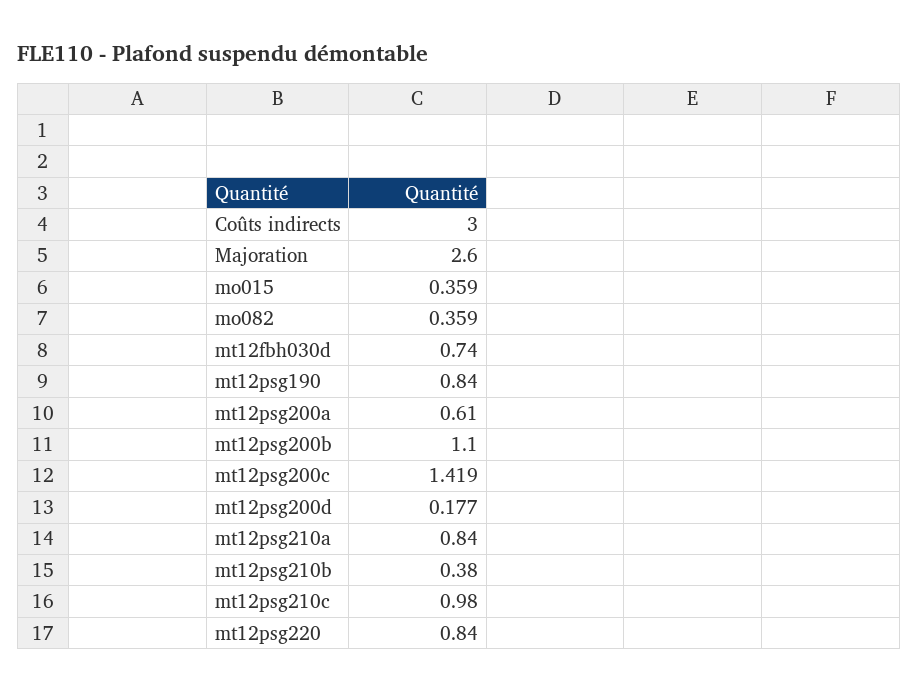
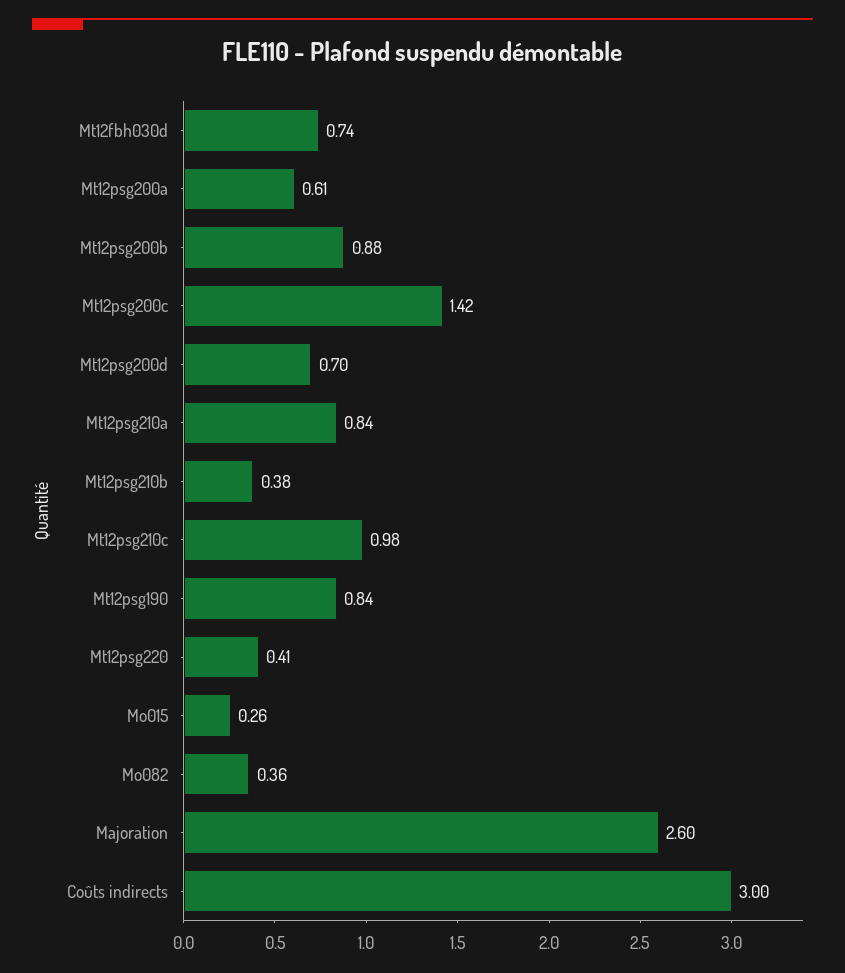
mo015: 0.359 -> 0.26
mt12psg200b: 1.1 -> 0.88
mt12psg200d: 0.177 -> 0.7
mt12psg220: 0.84 -> 0.41

